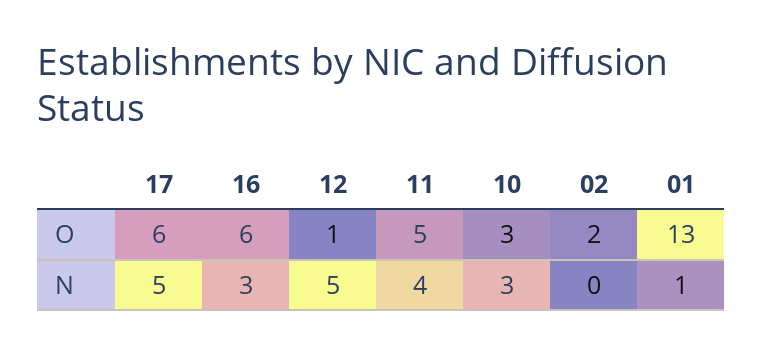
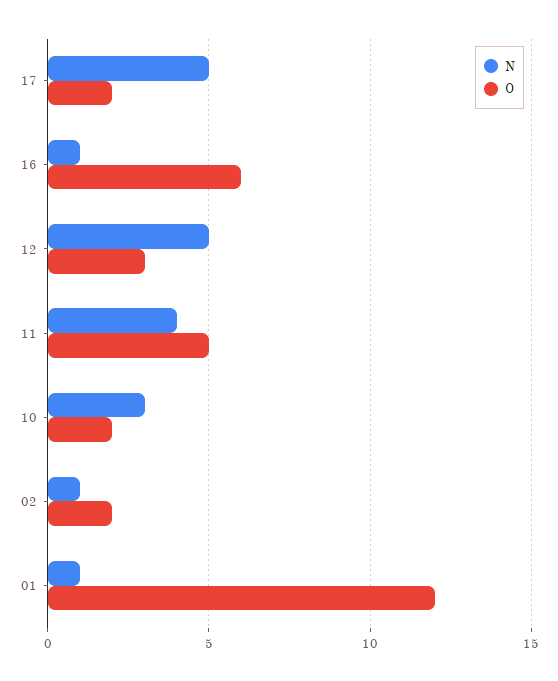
O, 17: 6 -> 2
O, 12: 1 -> 3
O, 10: 3 -> 2
O, 01: 13 -> 12
N, 16: 3 -> 1
N, 02: 0 -> 1

